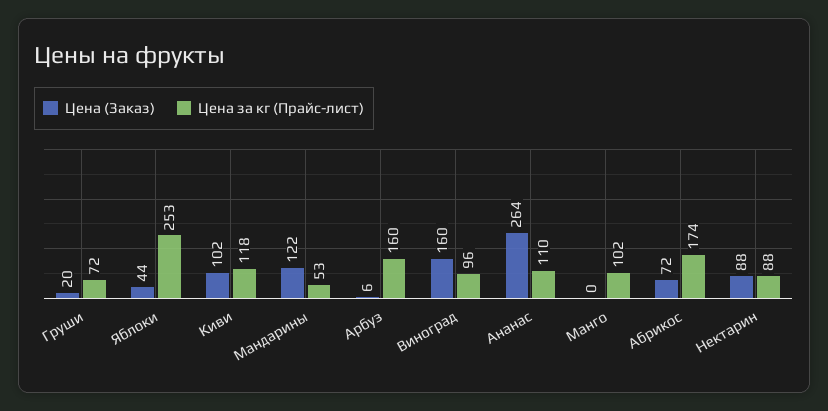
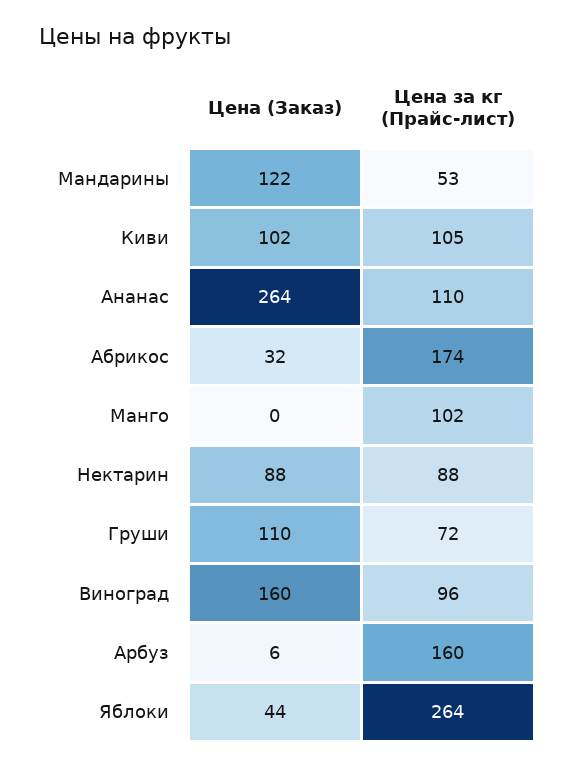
Цена (Заказ), Груши: 20 -> 110
Цена за кг (Прайс-лист), Яблоки: 253 -> 264
Цена за кг (Прайс-лист), Киви: 118 -> 105
Цена (Заказ), Абрикос: 72 -> 32

